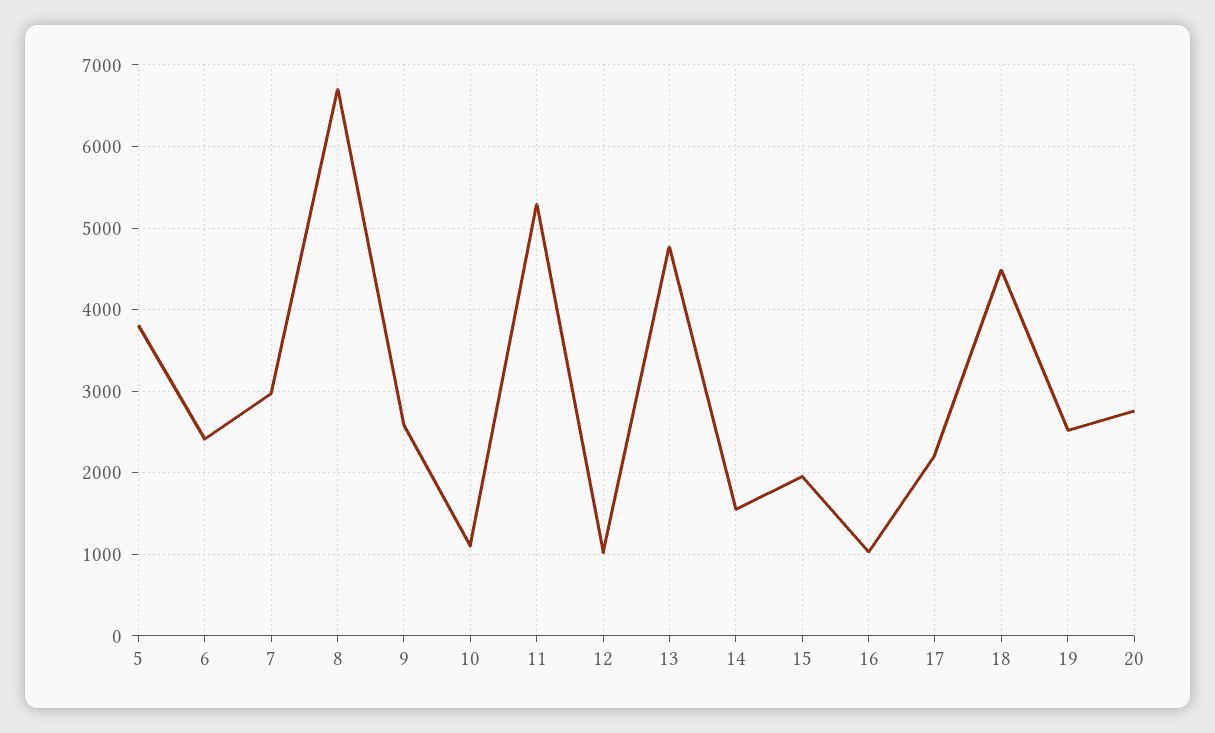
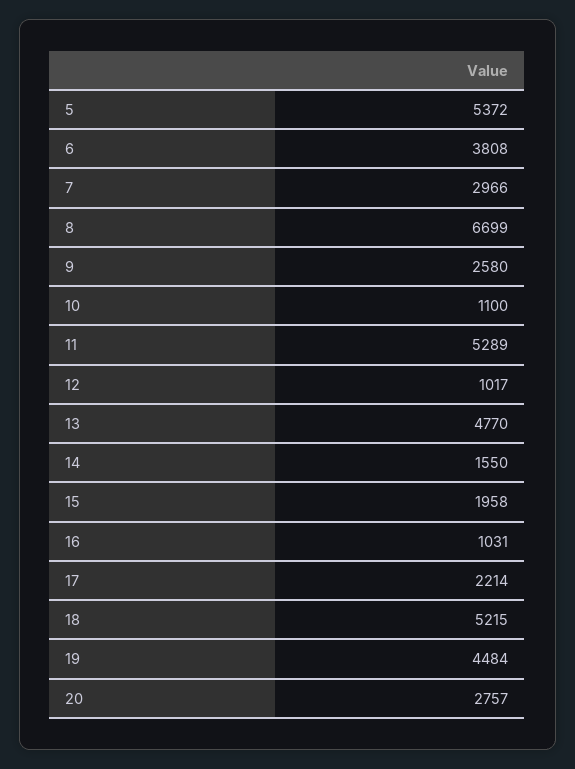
5: 3800 -> 5372
6: 2400 -> 3808
18: 4500 -> 5215
19: 2500 -> 4484

